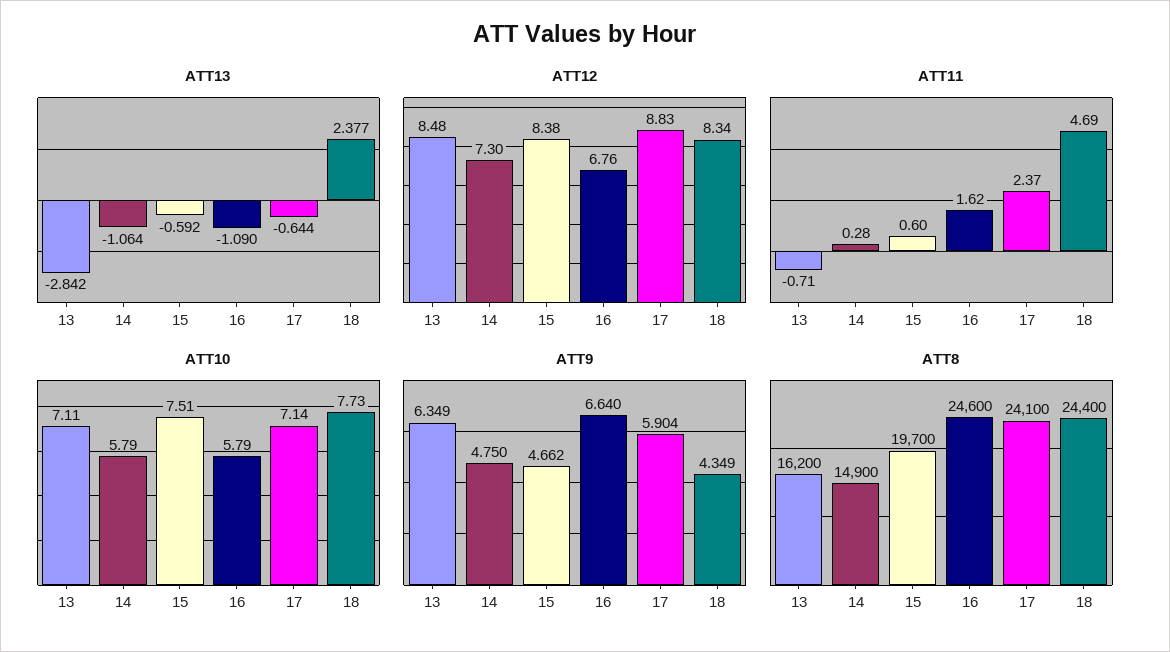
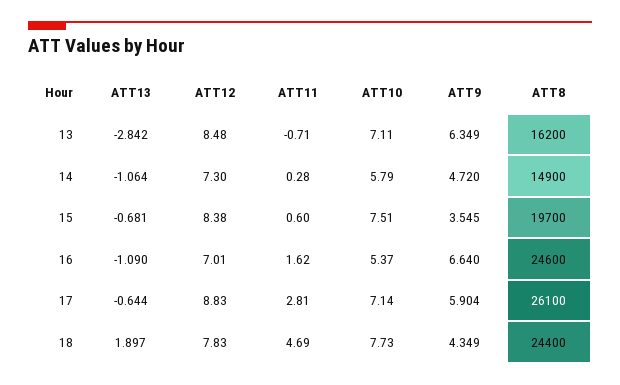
ATT13, 15: -0.592 -> -0.681
ATT13, 18: 2.377 -> 1.897
ATT12, 16: 6.76 -> 7.01
ATT12, 18: 8.34 -> 7.83
ATT11, 17: 2.37 -> 2.81
ATT10, 16: 5.79 -> 5.37
ATT9, 14: 4.75 -> 4.72
ATT9, 15: 4.662 -> 3.545
ATT8, 17: 24100 -> 26100

